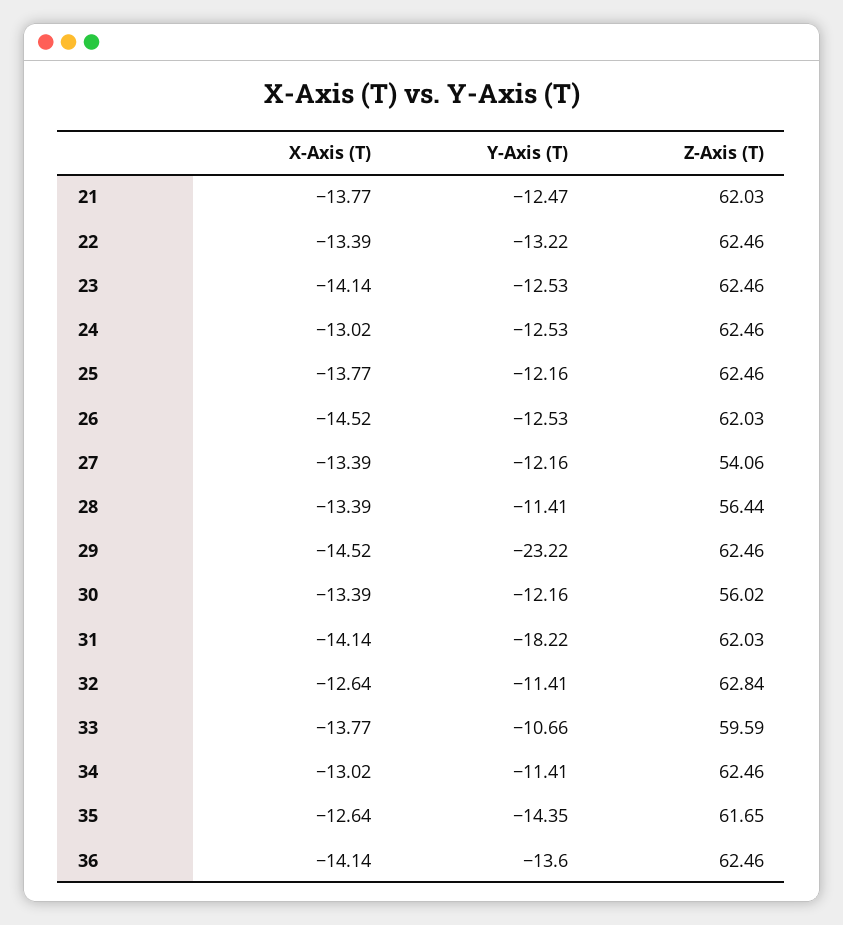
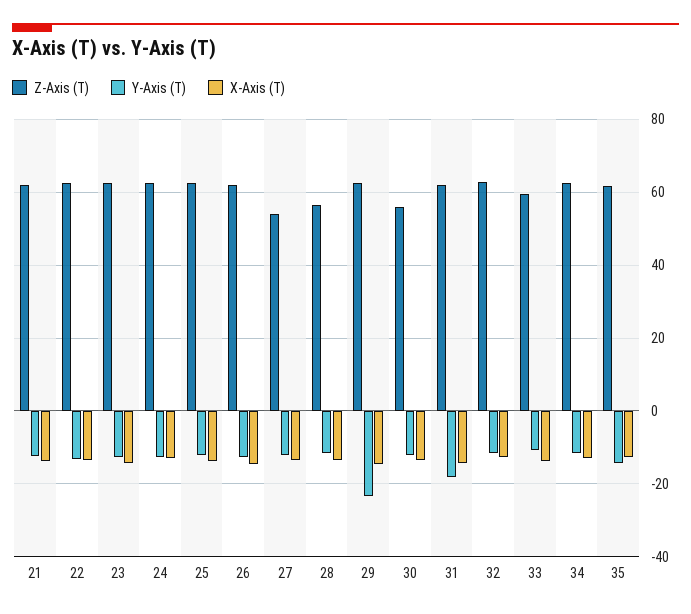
X-Axis (T), 36: -14.14 -> none
Y-Axis (T), 36: -13.6 -> none
Z-Axis (T), 36: 62.46 -> none

